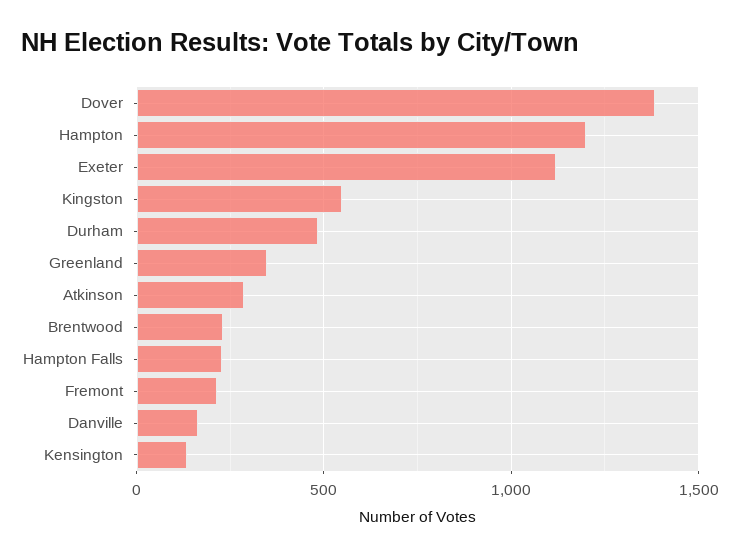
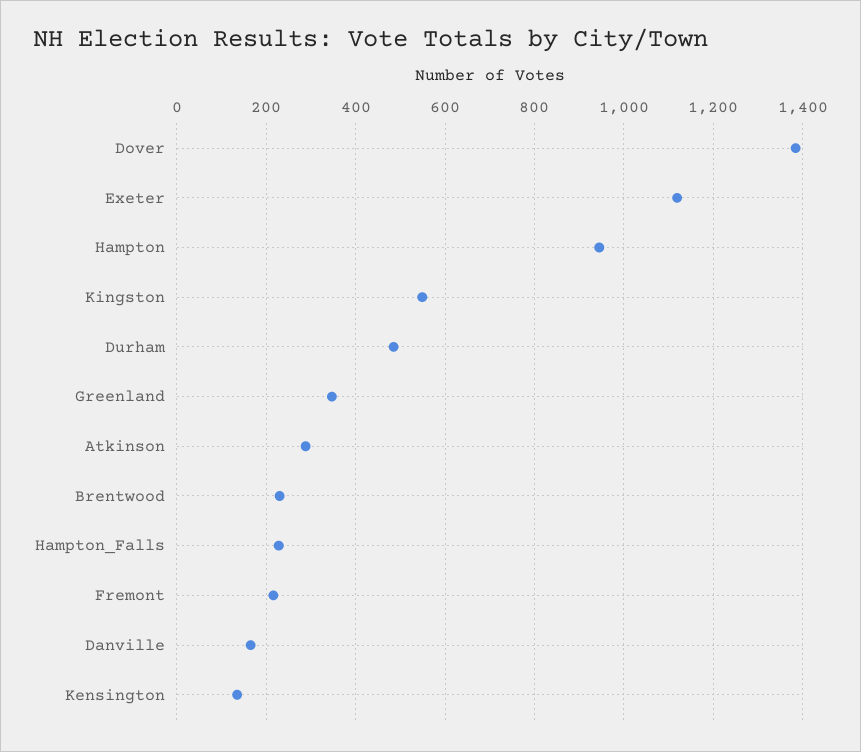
Hampton: 1200 -> 940

